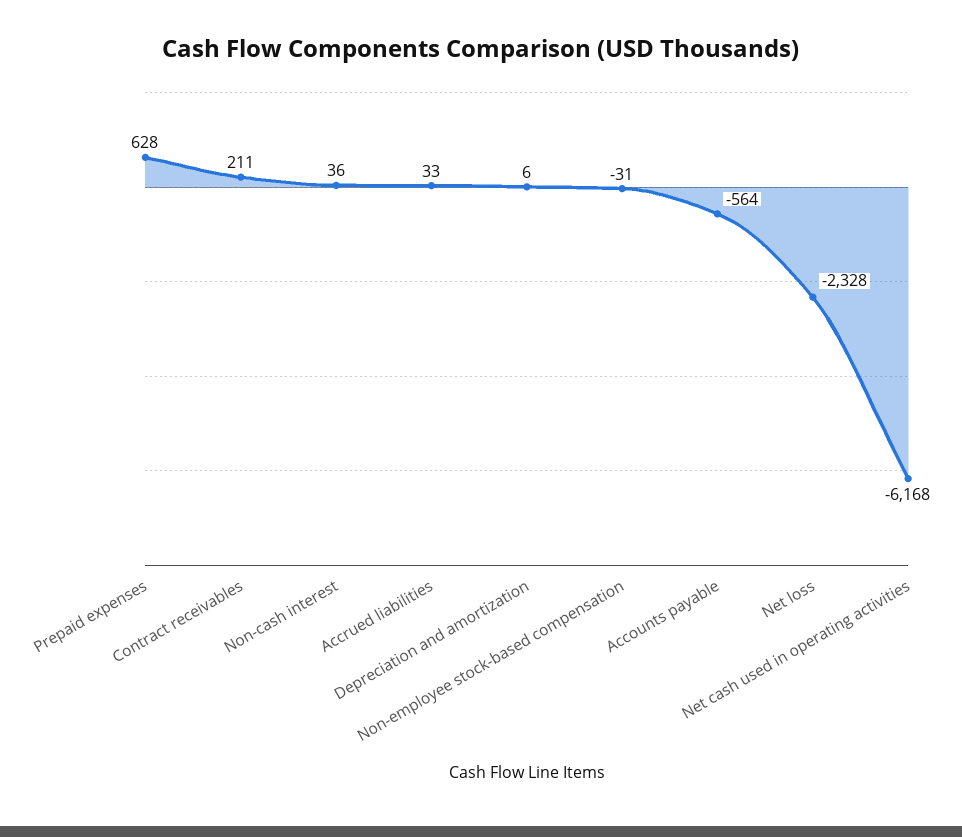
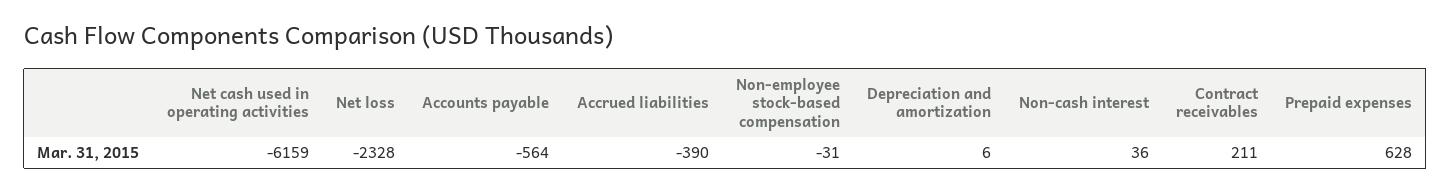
Accrued liabilities: 33 -> -390
Net cash used in operating activities: -6168 -> -6159

